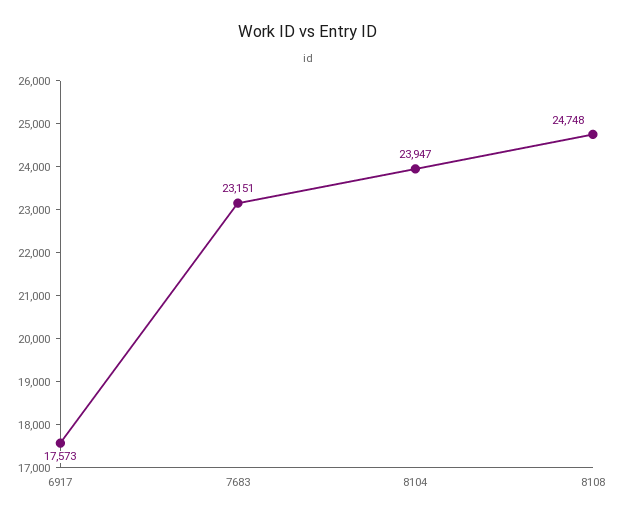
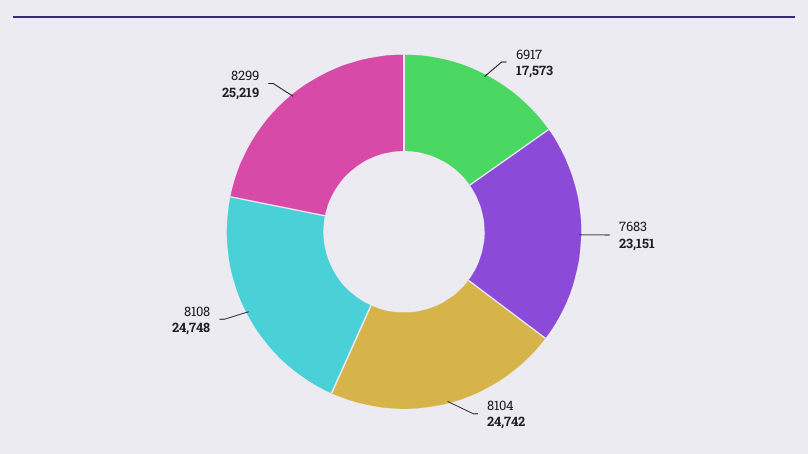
8104: 23947 -> 24742
8299: none -> 25219

